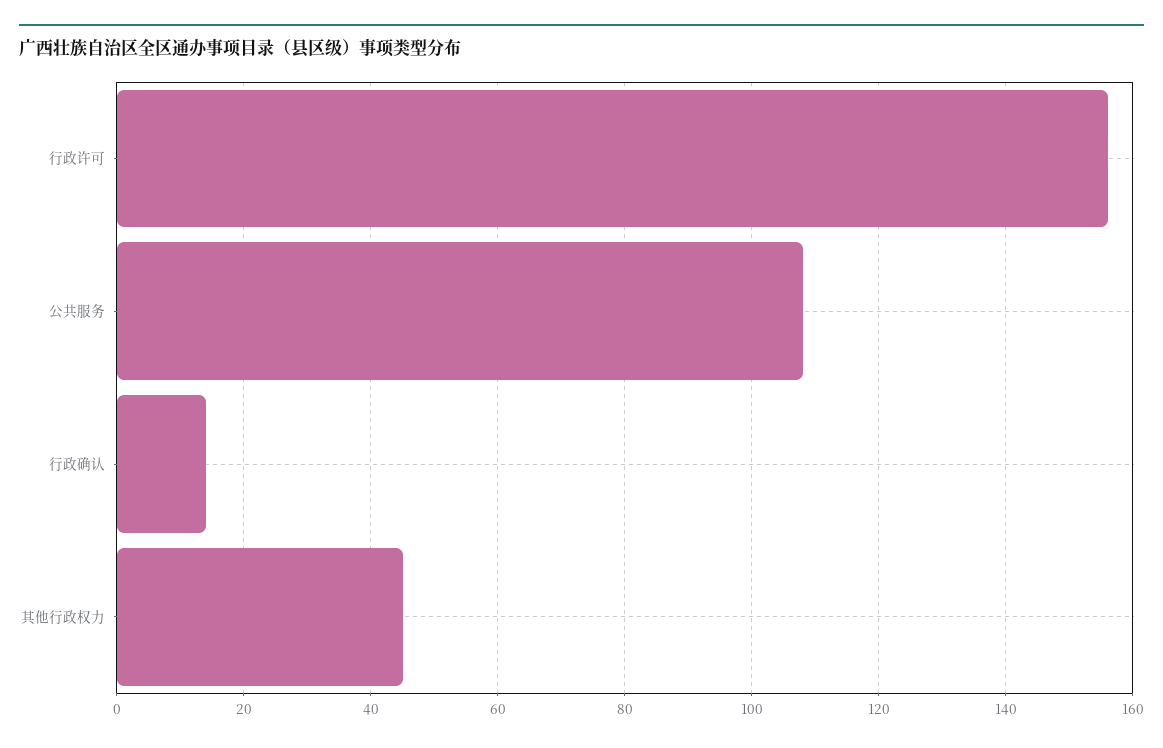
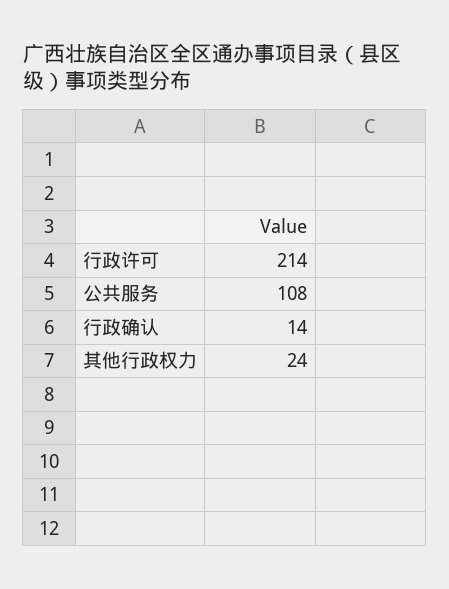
行政许可: 155 -> 214
其他行政权力: 45 -> 24

